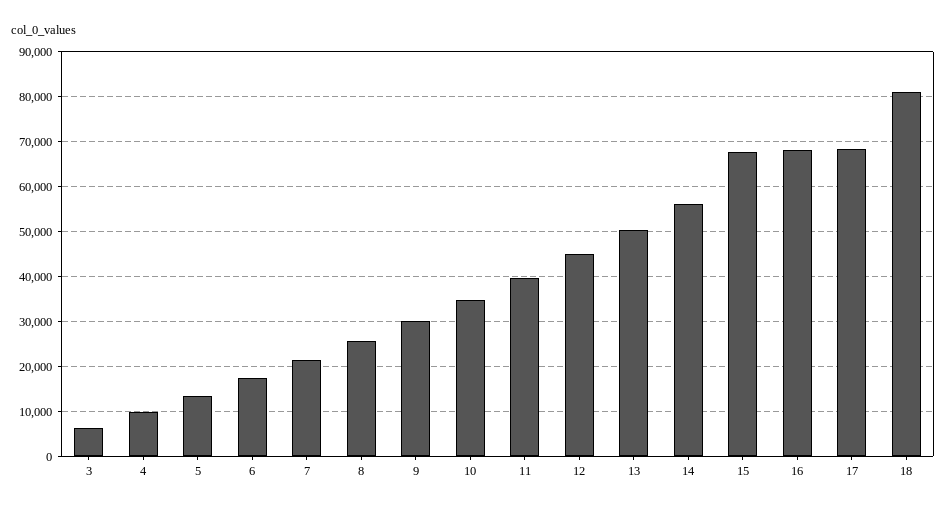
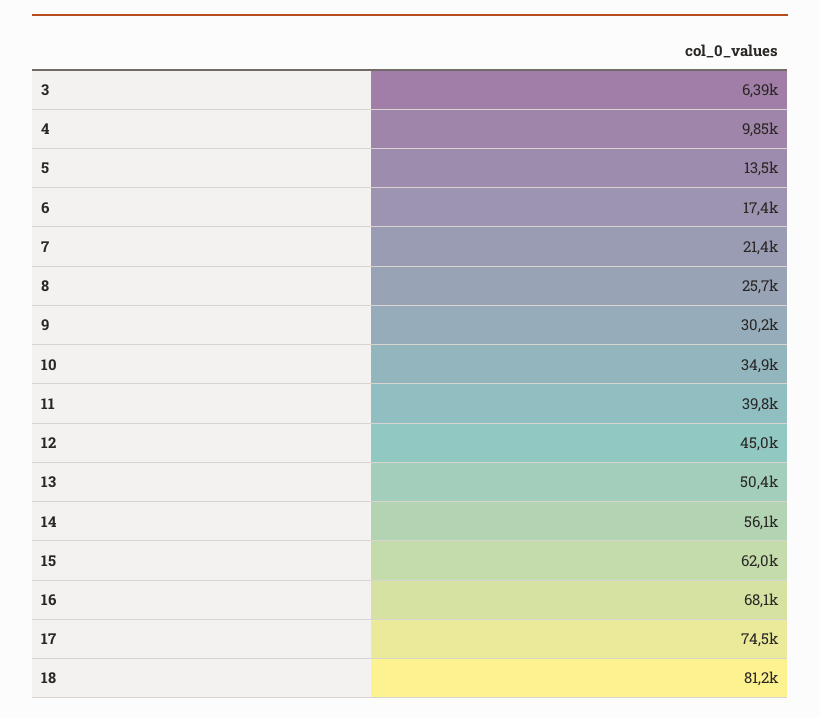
15: 68000 -> 62000
17: 68000 -> 74500

